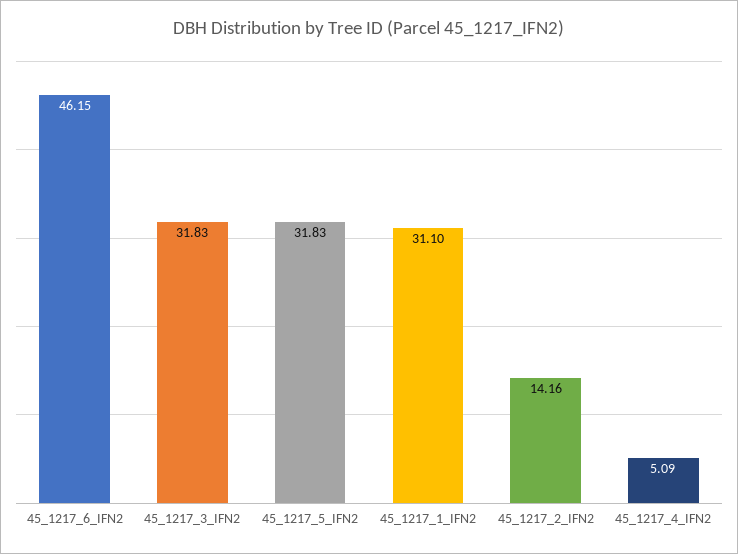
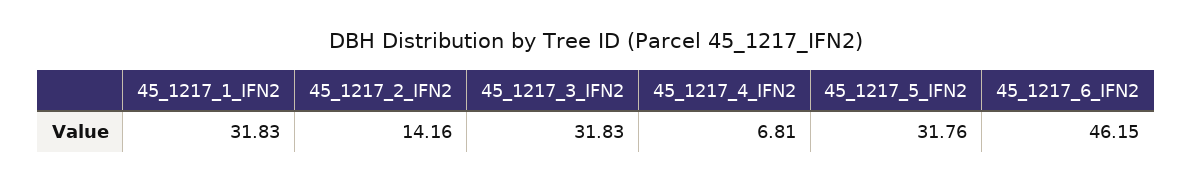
45_1217_5_IFN2: 31.83 -> 31.76
45_1217_1_IFN2: 31.1 -> 31.83
45_1217_4_IFN2: 5.09 -> 6.81

